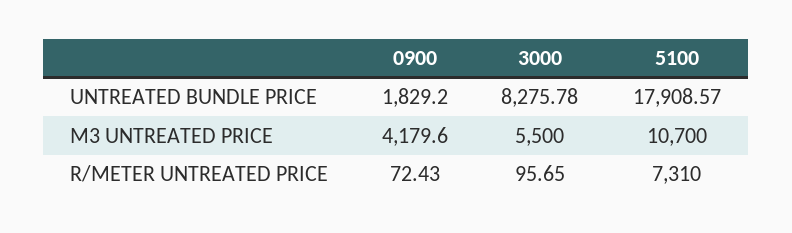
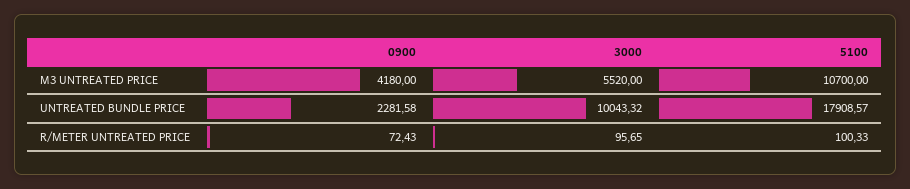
0900, UNTREATED BUNDLE PRICE: 1829.2 -> 2281.58
3000, UNTREATED BUNDLE PRICE: 8275.78 -> 10043.32
0900, M3 UNTREATED PRICE: 4179.6 -> 4180
3000, M3 UNTREATED PRICE: 5500 -> 5520
5100, R/METER UNTREATED PRICE: 7310 -> 100.33

